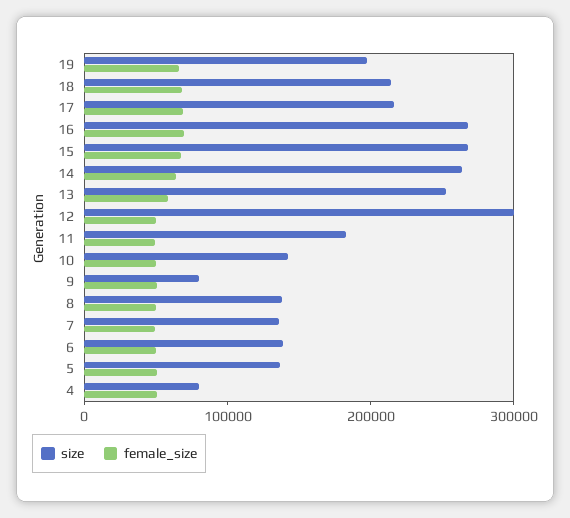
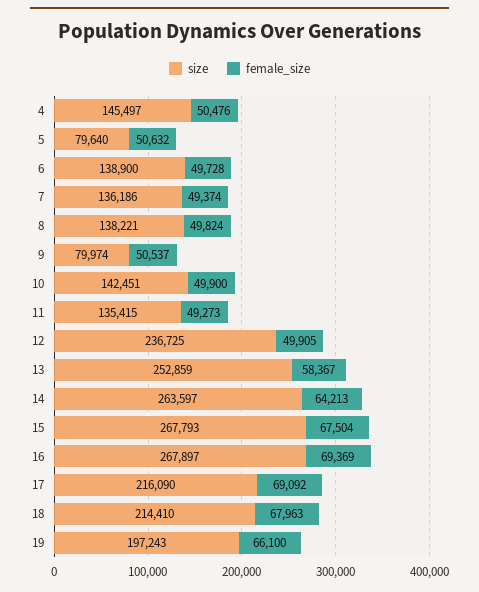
size, 12: 300000 -> 236725
size, 11: 180000 -> 135415
size, 5: 140000 -> 79640
size, 4: 80000 -> 145497

